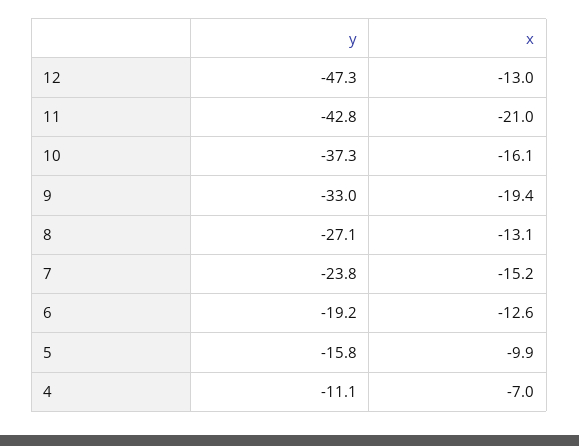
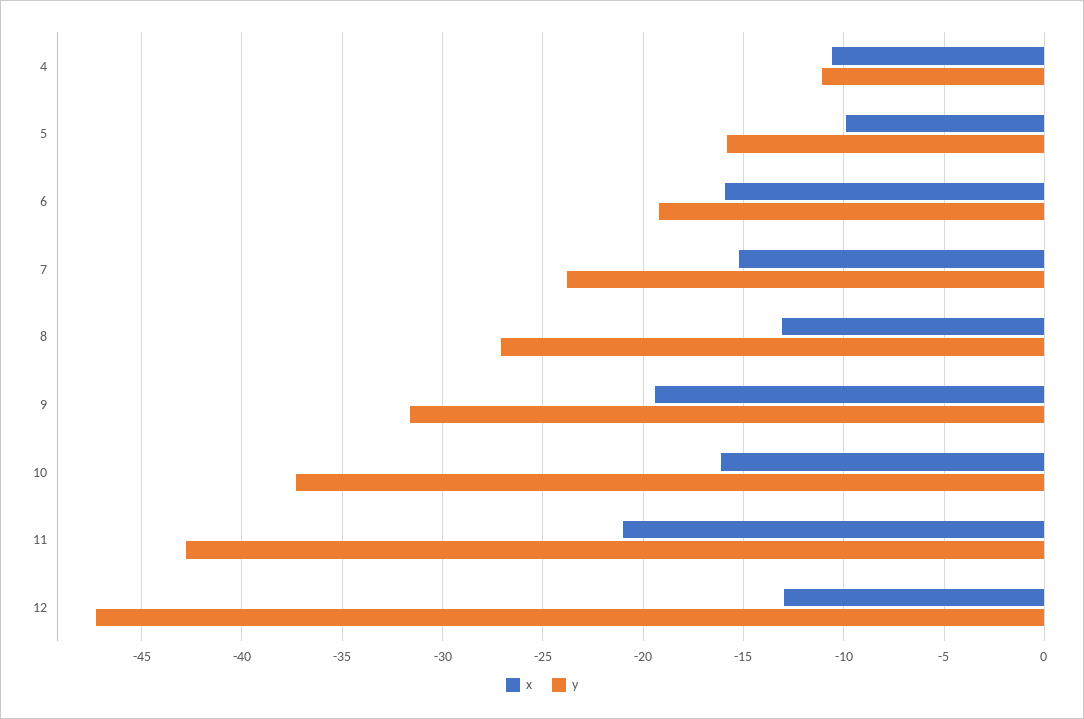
y, 9: -33 -> -31.5
x, 6: -12.6 -> -16
x, 4: -7 -> -10.5

